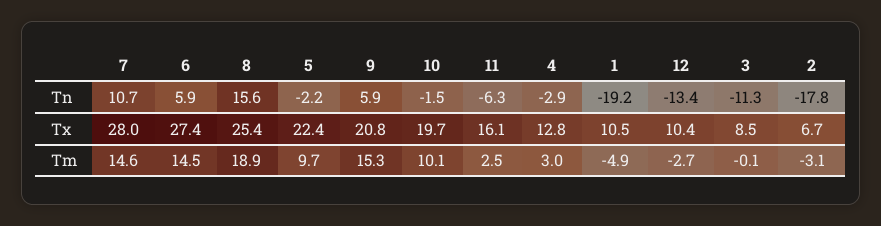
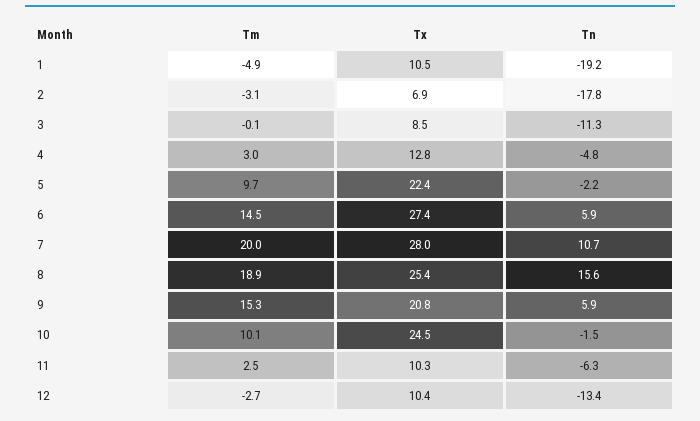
4, Tn: -2.9 -> -4.8
10, Tx: 19.7 -> 24.5
11, Tx: 16.1 -> 10.3
2, Tx: 6.7 -> 6.9
7, Tm: 14.6 -> 20

